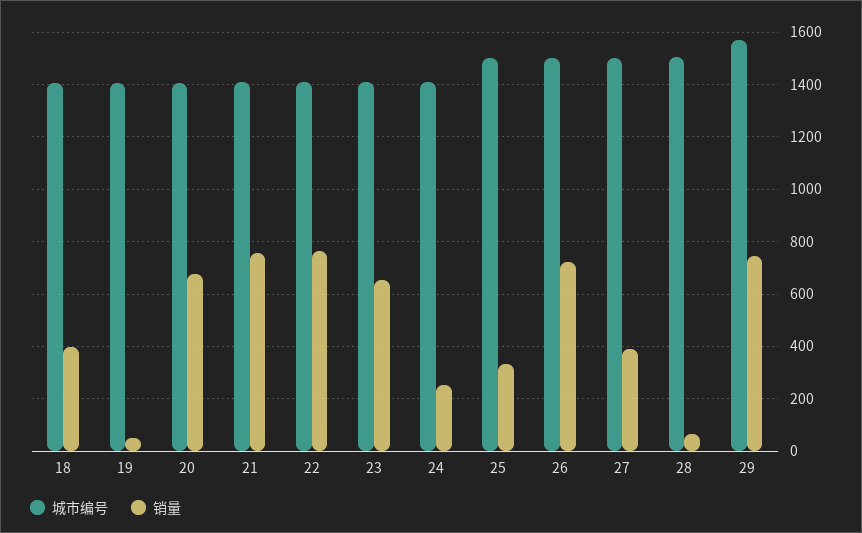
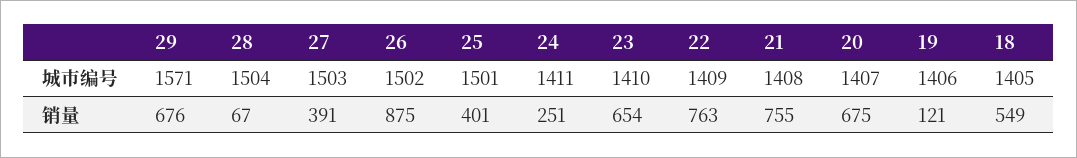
销量, 18: 400 -> 549
销量, 19: 50 -> 121
销量, 25: 325 -> 401
销量, 26: 725 -> 875
销量, 29: 750 -> 676

